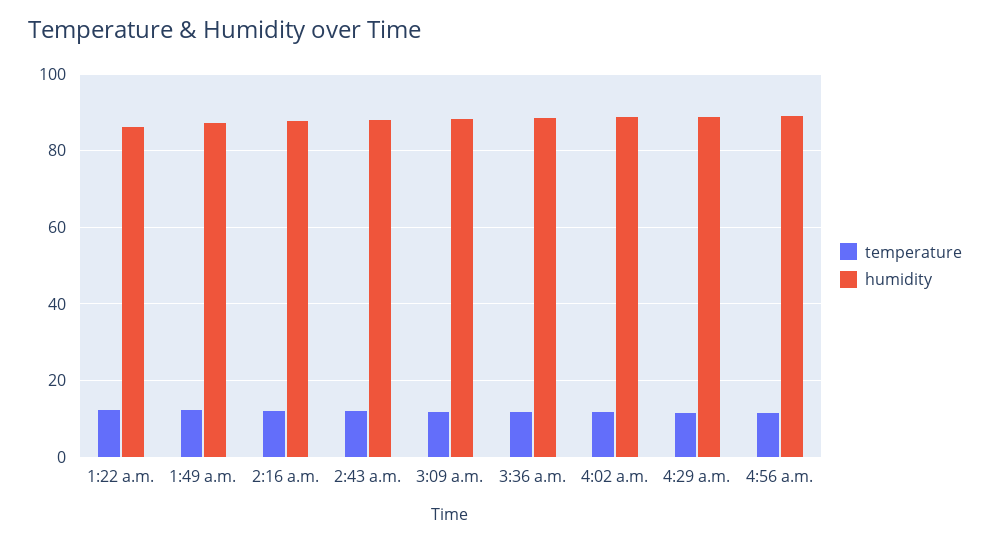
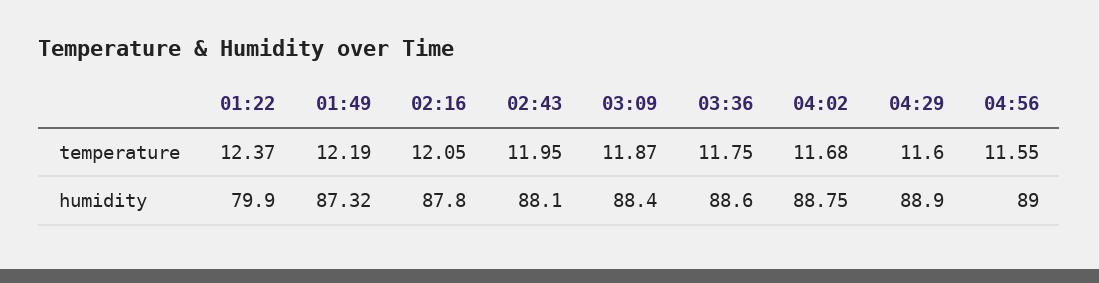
humidity, 1:22 a.m.: 86 -> 79.9

